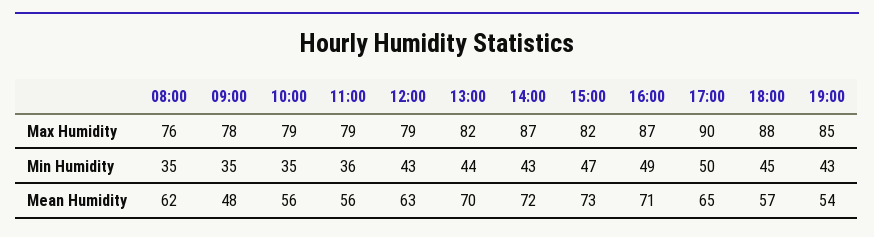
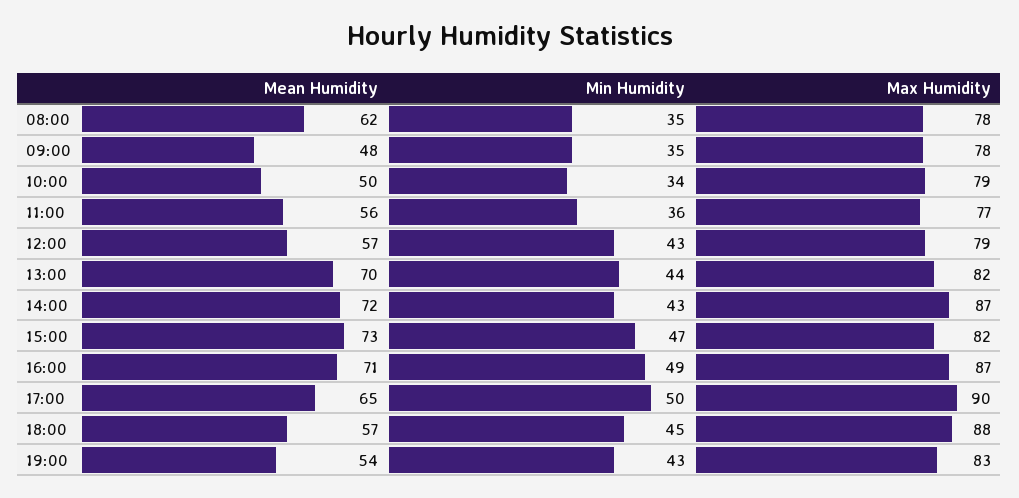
08:00, Max Humidity: 76 -> 78
11:00, Max Humidity: 79 -> 77
19:00, Max Humidity: 85 -> 83
10:00, Min Humidity: 35 -> 34
10:00, Mean Humidity: 56 -> 50
12:00, Mean Humidity: 63 -> 57

